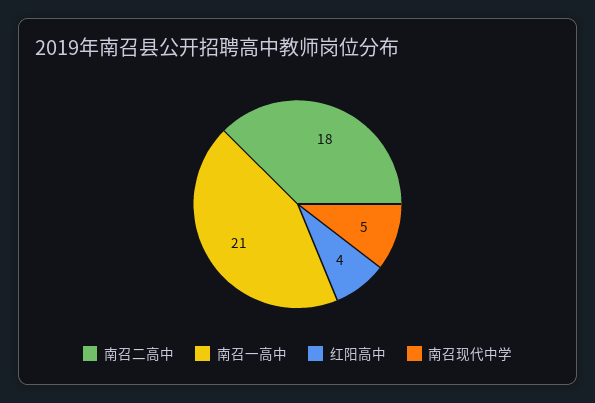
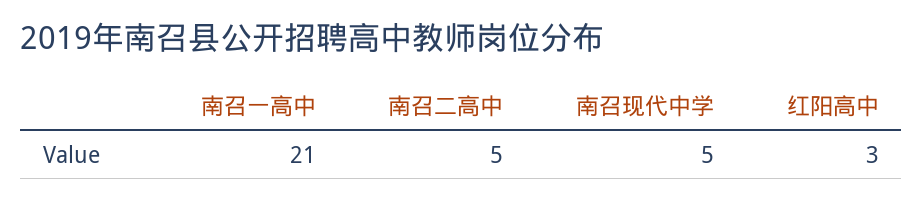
南召二高中: 18 -> 5
红阳高中: 4 -> 3

